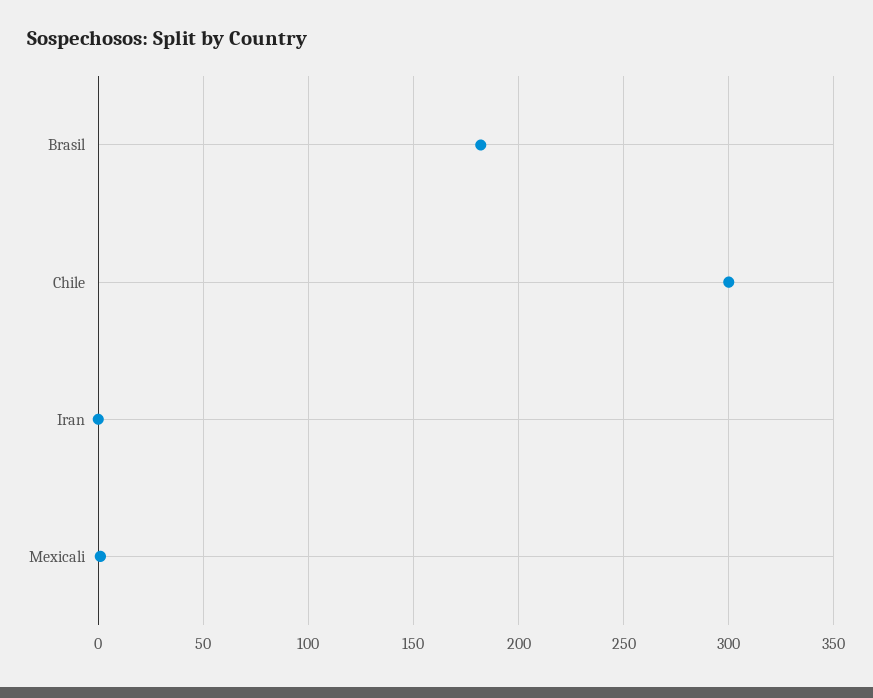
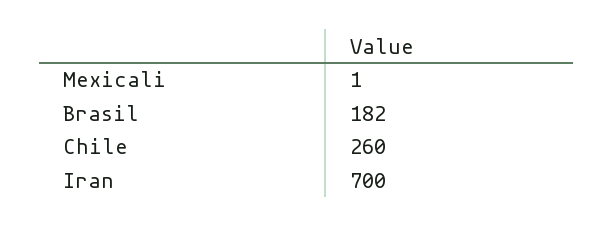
Chile: 300 -> 260
Iran: 0 -> 700

